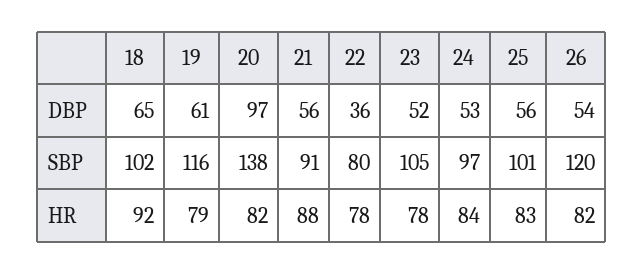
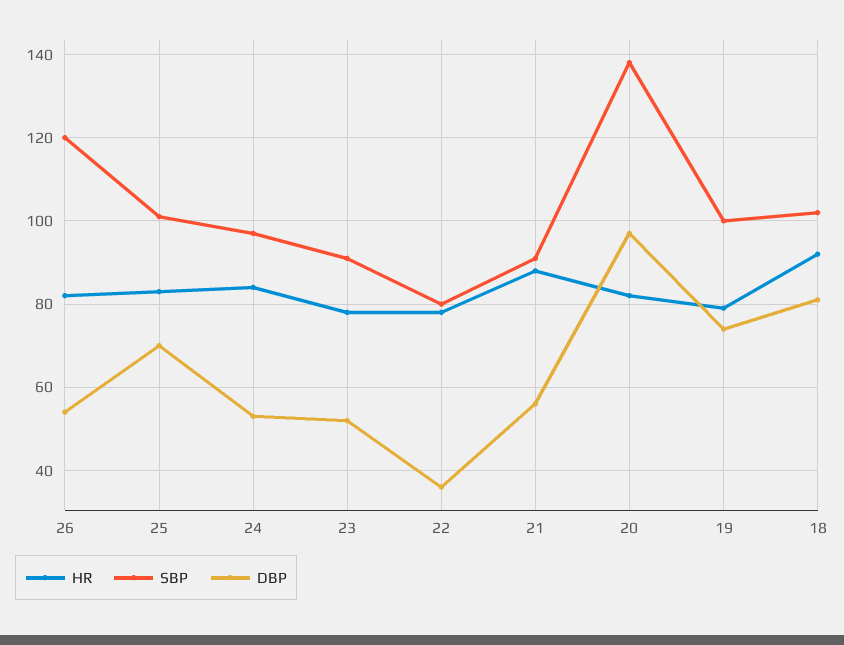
DBP, 18: 65 -> 80
DBP, 19: 61 -> 75
DBP, 25: 56 -> 70
SBP, 19: 116 -> 100
SBP, 23: 105 -> 90

